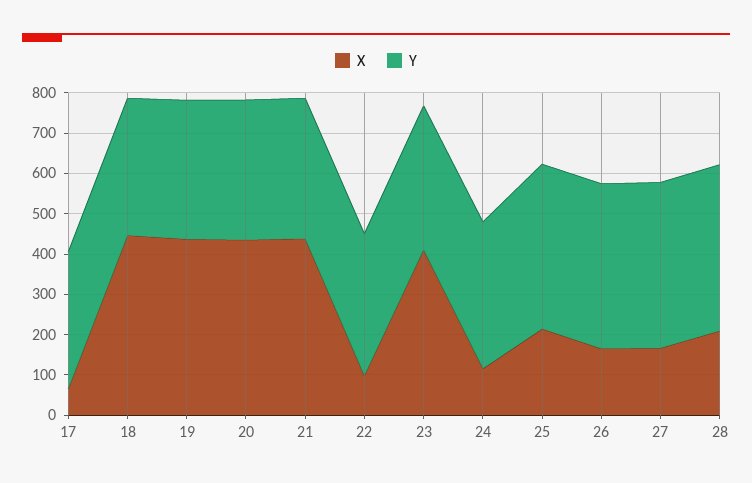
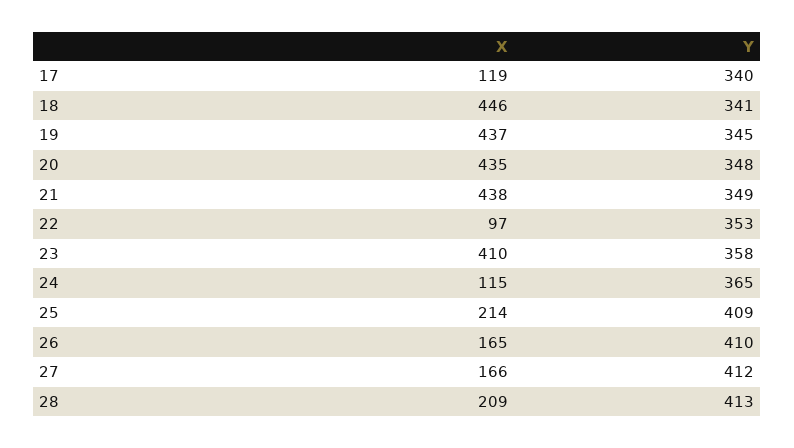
X, 17: 60 -> 119

